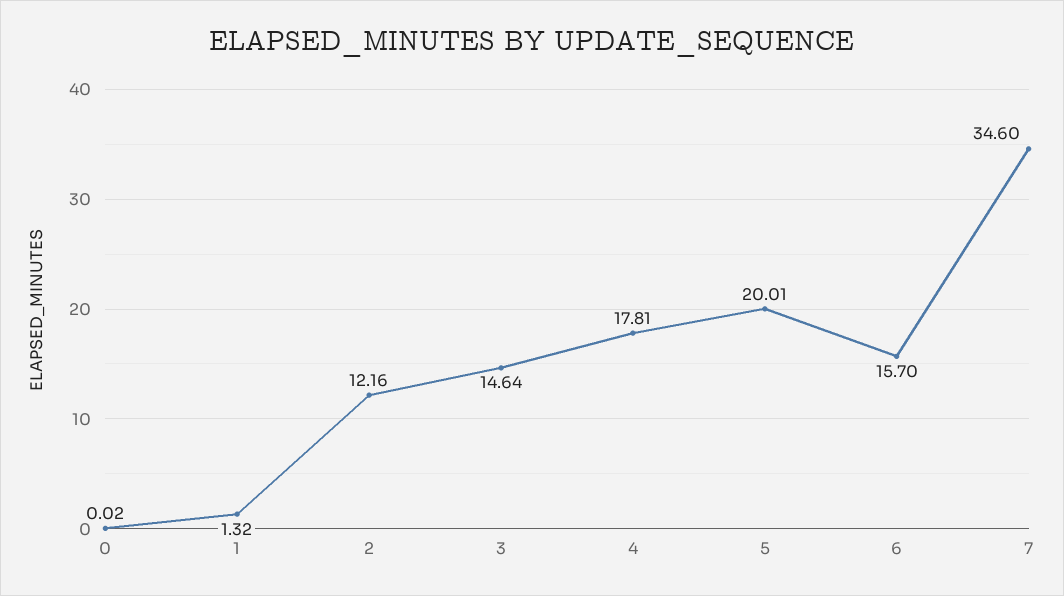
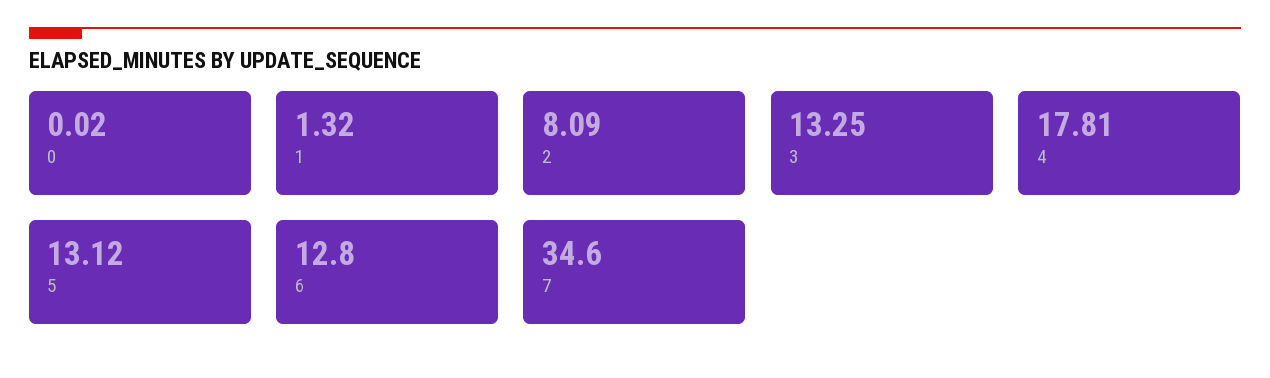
2: 12.16 -> 8.09
3: 14.64 -> 13.25
5: 20.01 -> 13.12
6: 15.7 -> 12.8

